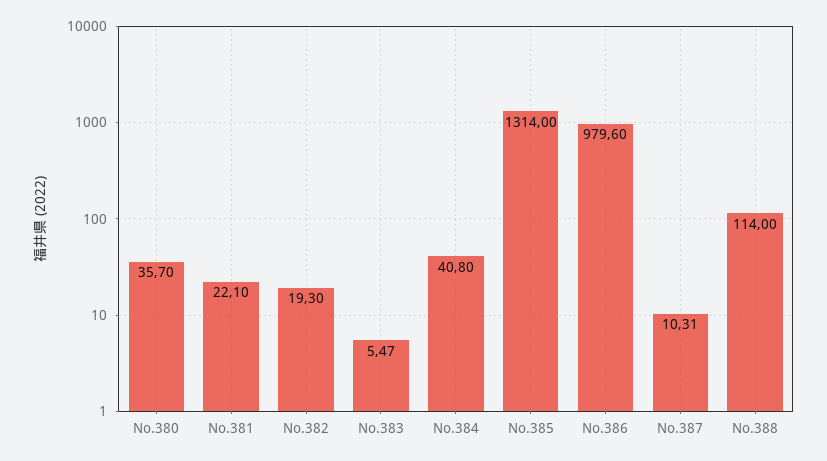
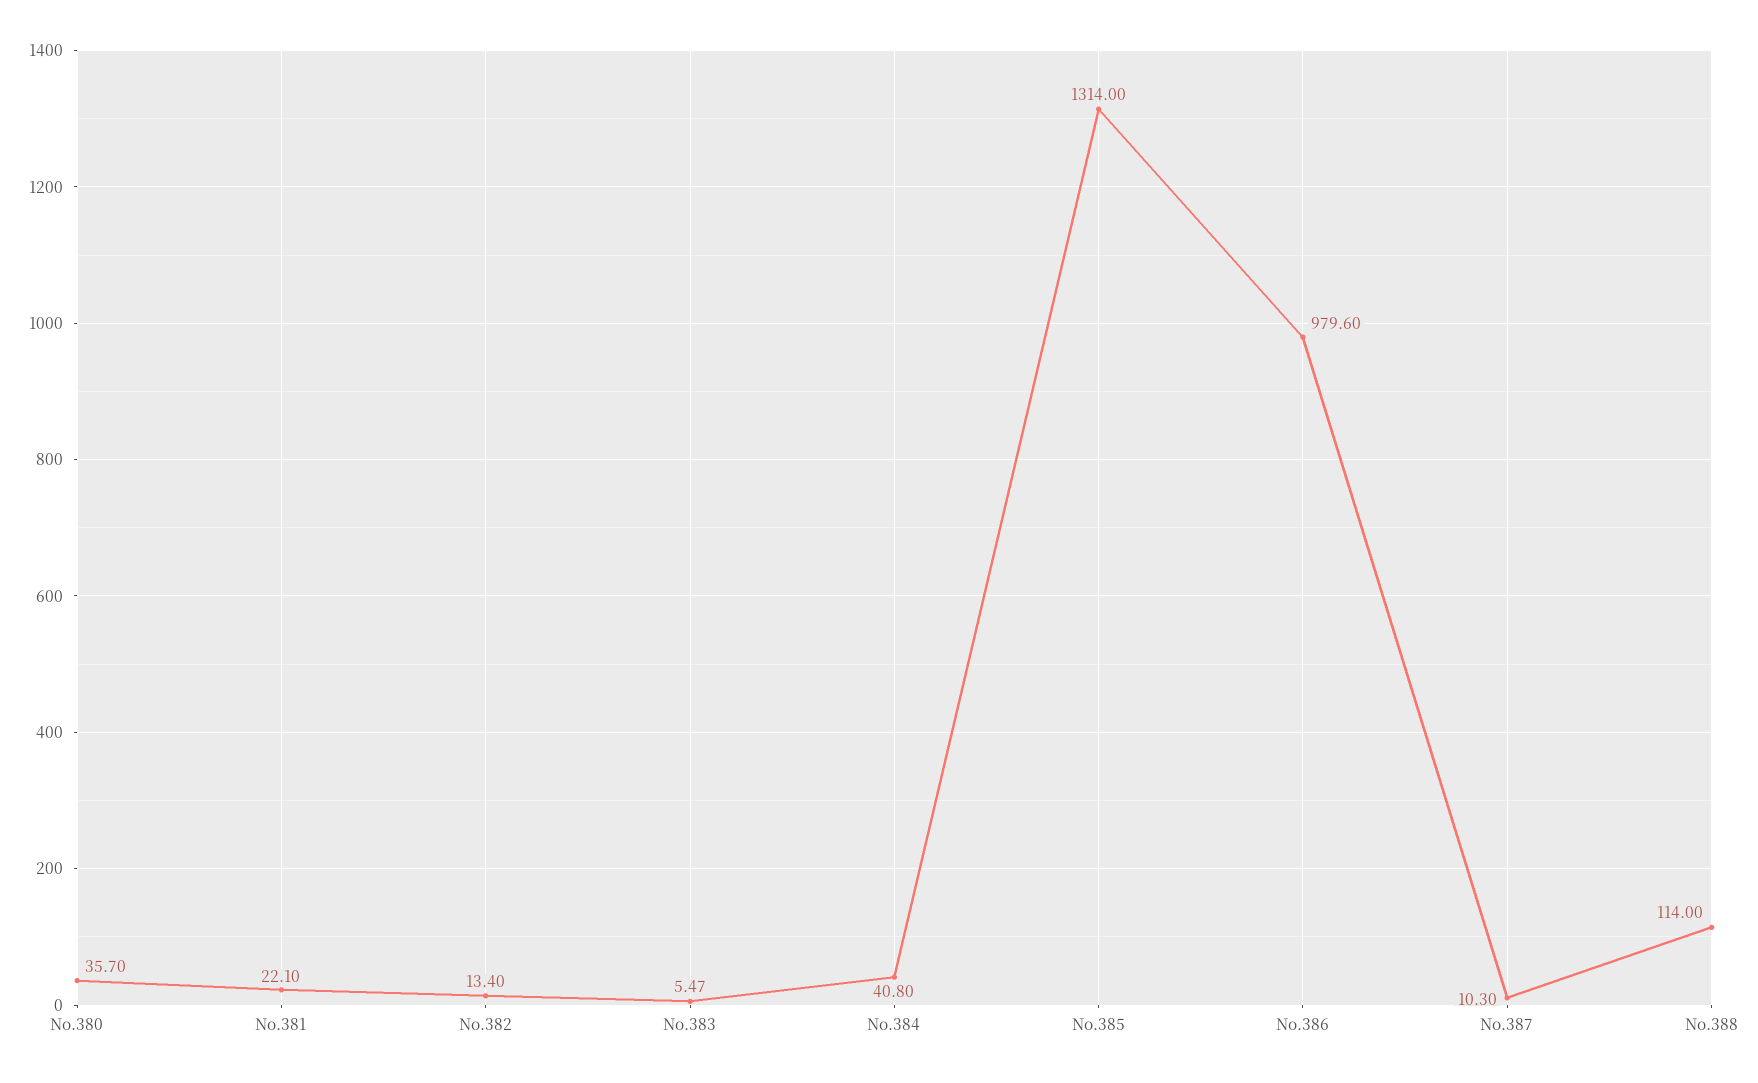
No.382: 19.3 -> 13.4
No.387: 10.31 -> 10.3

